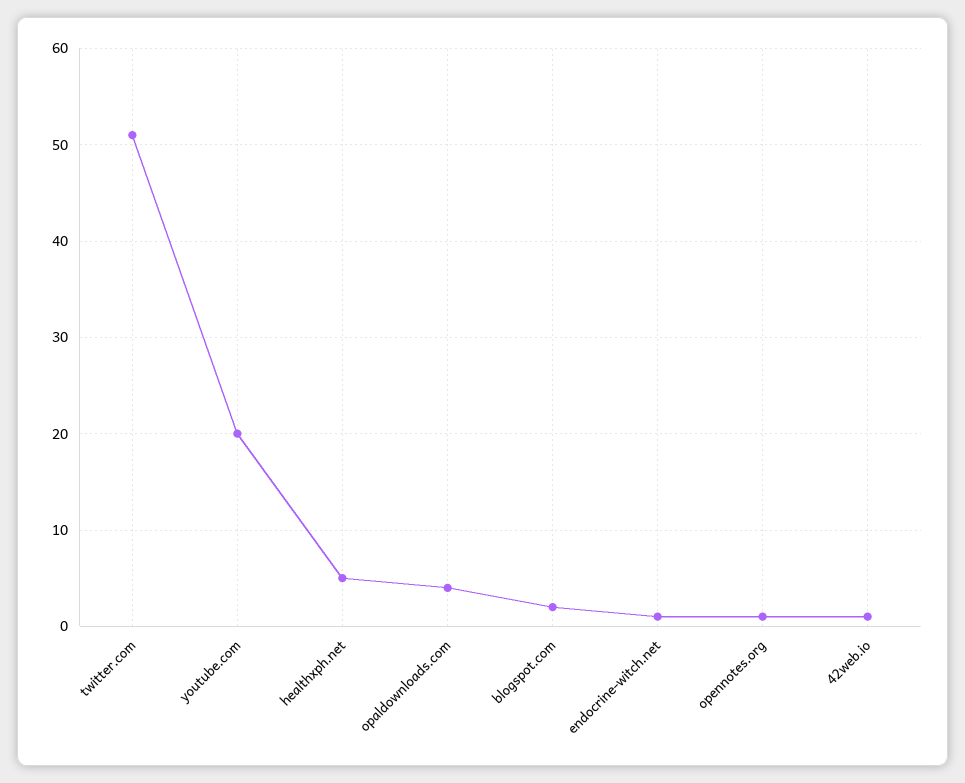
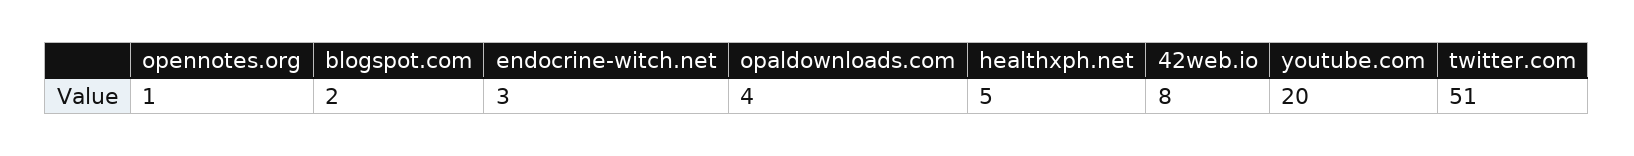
endocrine-witch.net: 1 -> 3
42web.io: 1 -> 8

